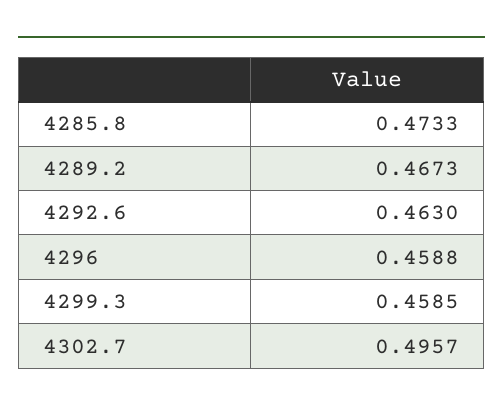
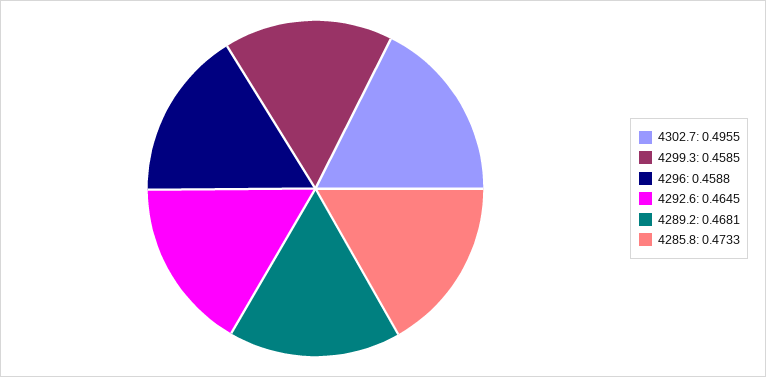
4289.2: 0.4673 -> 0.4681
4292.6: 0.463 -> 0.4645
4302.7: 0.4957 -> 0.4955

